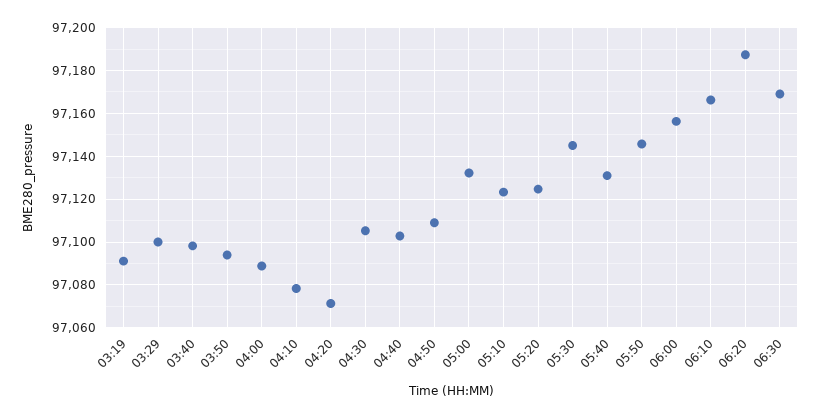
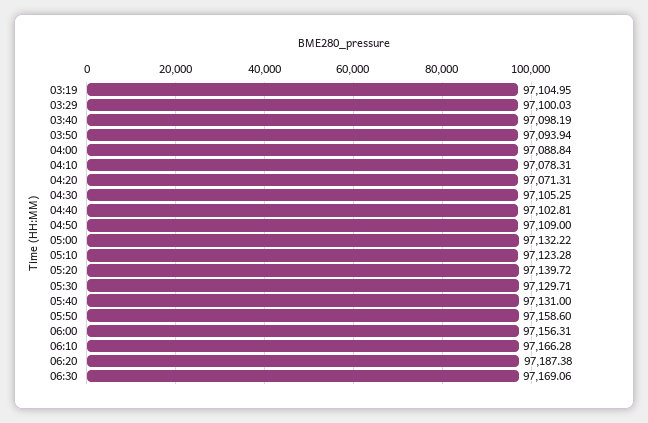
03:19: 97090 -> 97104.95
05:20: 97125 -> 97139.72
05:30: 97145 -> 97129.71
05:50: 97145 -> 97158.6

